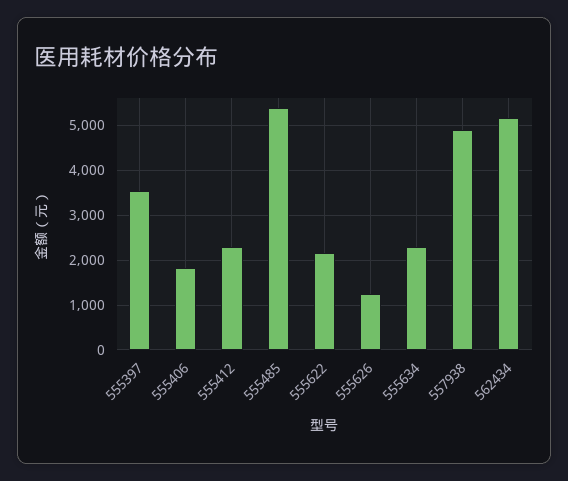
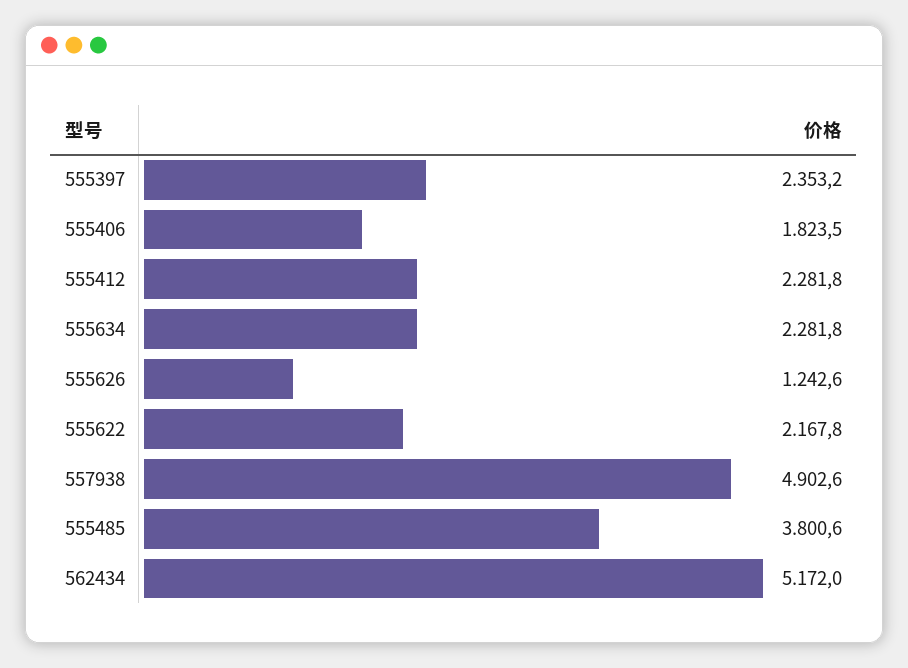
555397: 3600 -> 2353.2
555485: 5400 -> 3800.6

